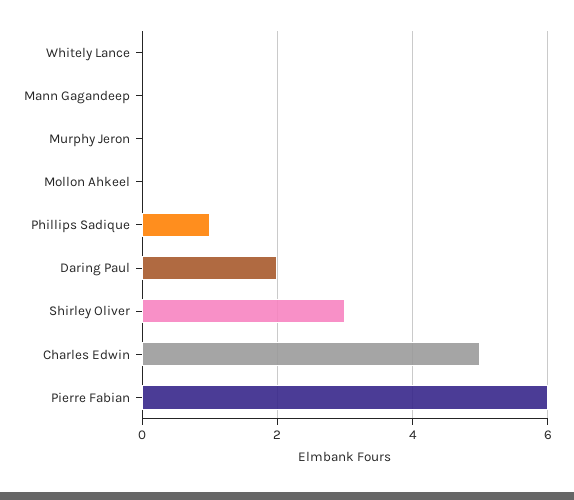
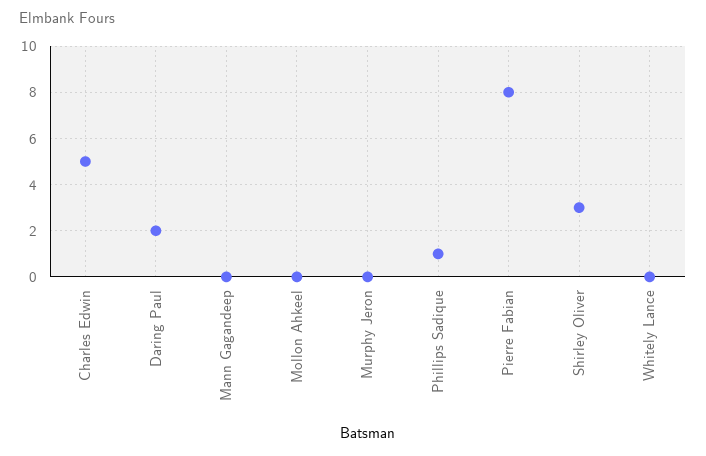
Pierre Fabian: 6 -> 8

